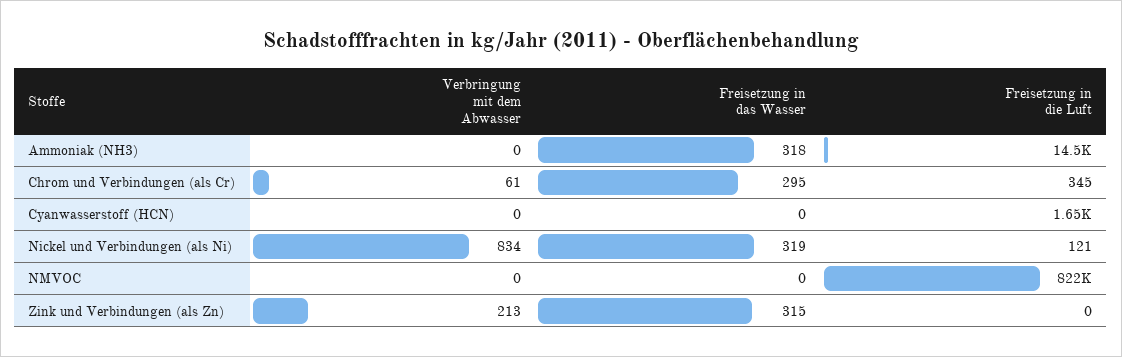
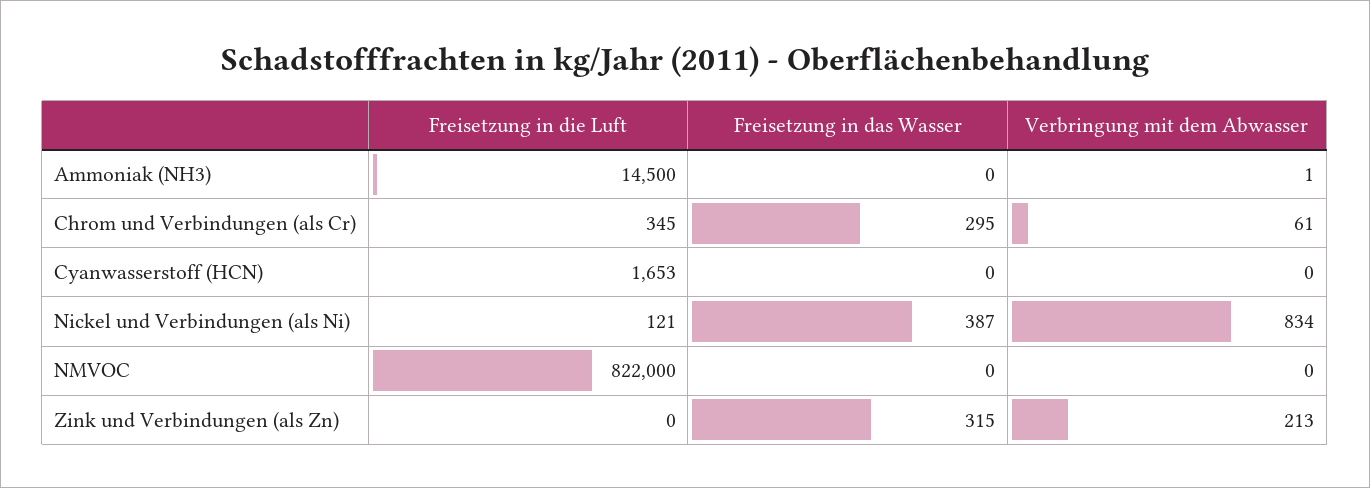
Verbringung mit dem Abwasser, Ammoniak (NH3): 0 -> 1
Freisetzung in das Wasser, Ammoniak (NH3): 318 -> 0
Freisetzung in das Wasser, Nickel und Verbindungen (als Ni): 319 -> 387

